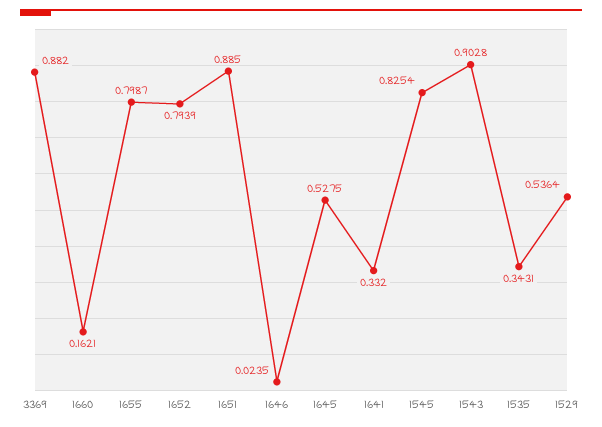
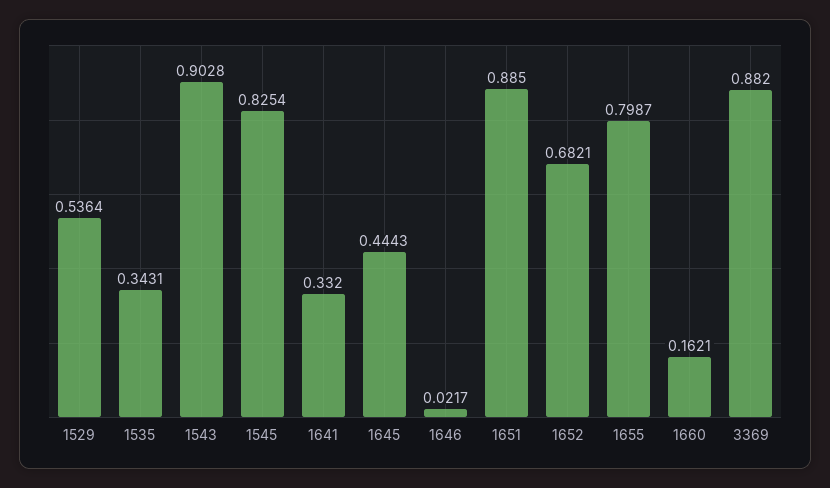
1652: 0.7939 -> 0.6821
1646: 0.0235 -> 0.0217
1645: 0.5275 -> 0.4443

